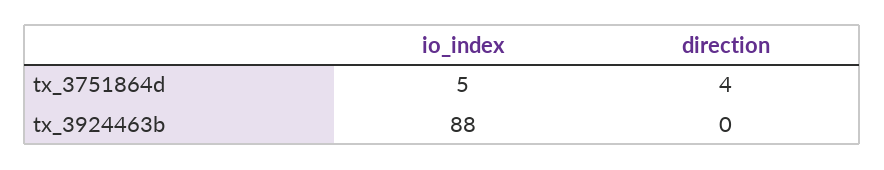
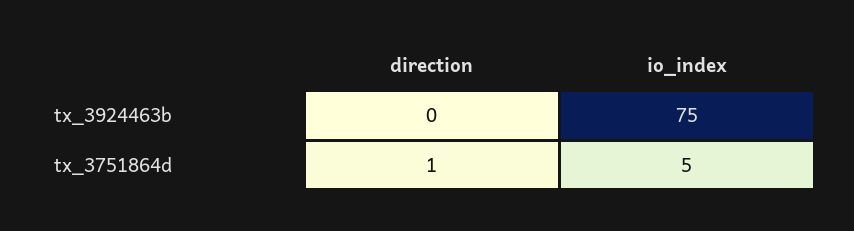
direction, tx_3751864d: 4 -> 1
io_index, tx_3924463b: 88 -> 75

